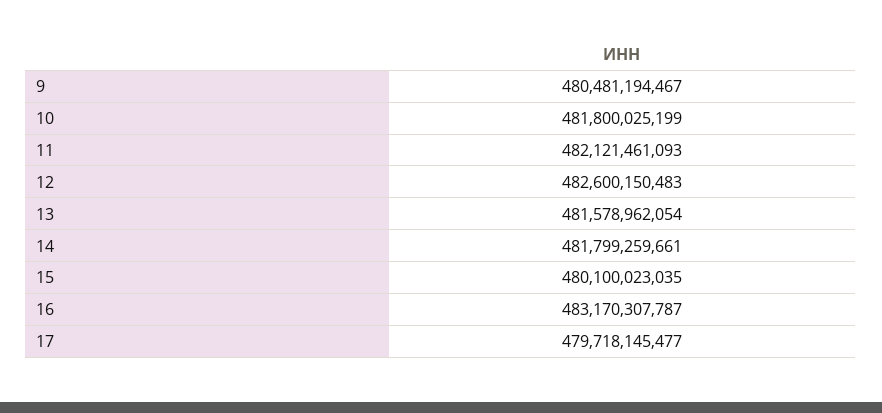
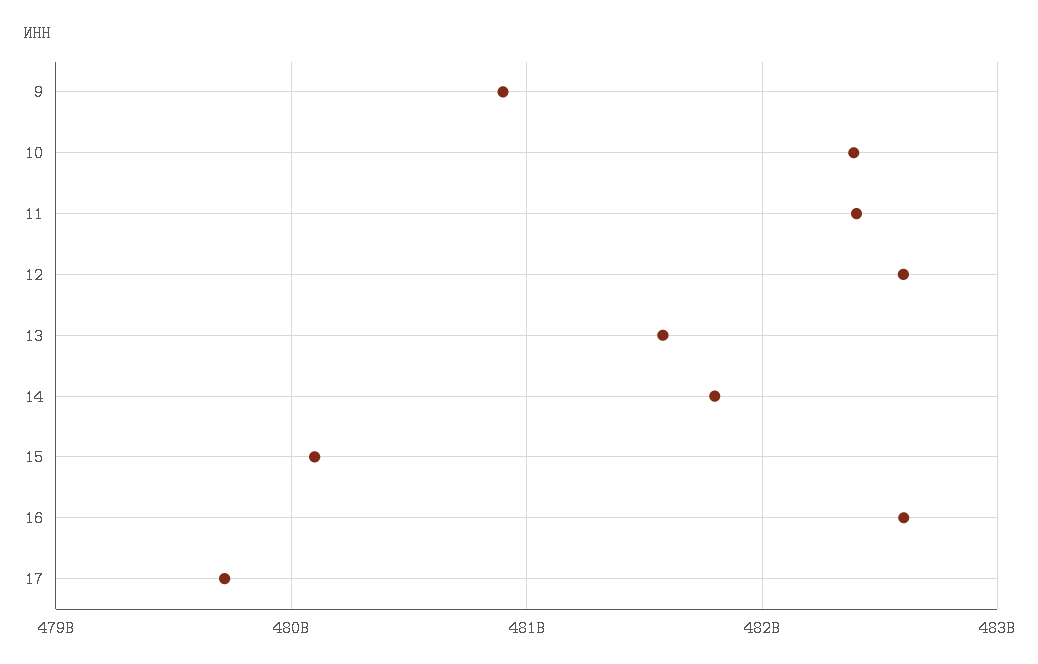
9: 480481194467 -> 480900000000
10: 481800025199 -> 482400000000
11: 482121461093 -> 482400000000
16: 483170307787 -> 482600000000

